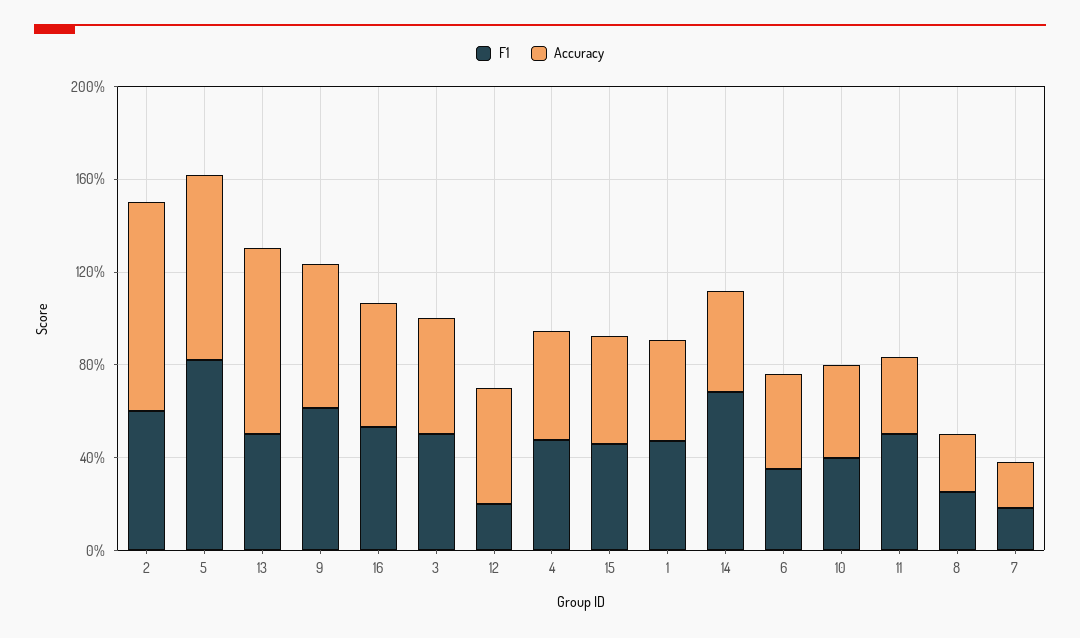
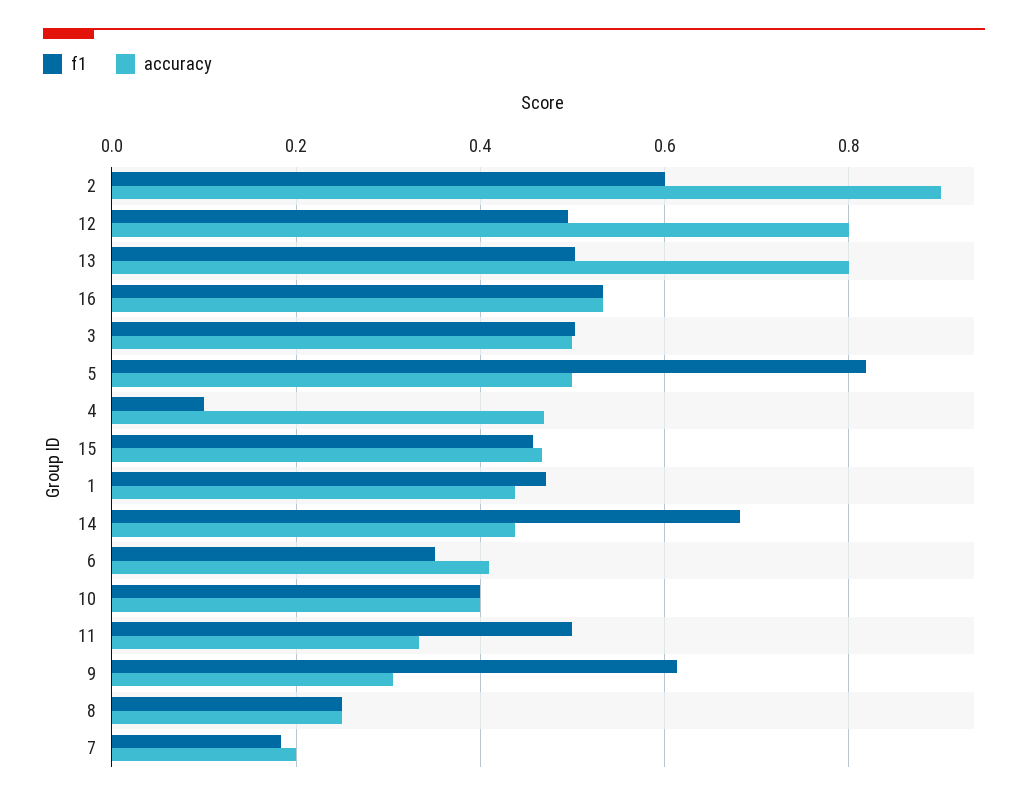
Accuracy, 5: 0.8 -> 0.5
Accuracy, 9: 0.6 -> 0.3
F1, 12: 0.2 -> 0.5
Accuracy, 12: 0.5 -> 0.8
F1, 4: 0.5 -> 0.1

